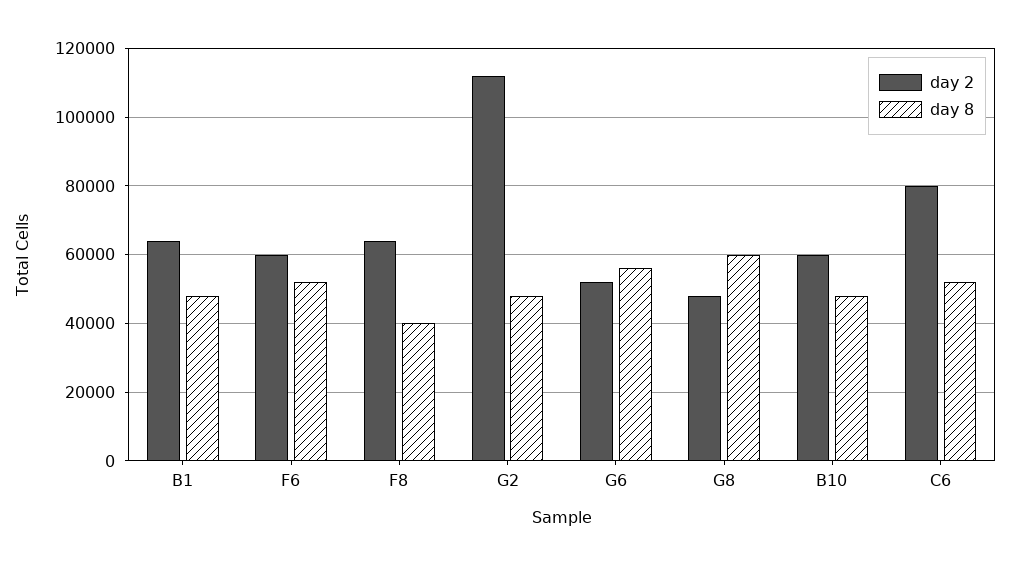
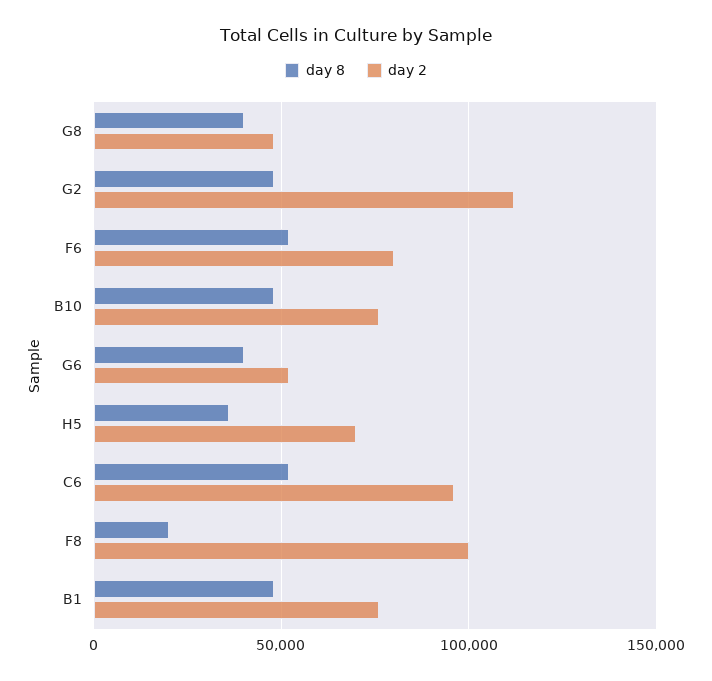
day 2, B1: 64000 -> 75000
day 2, F6: 60000 -> 80000
day 2, F8: 64000 -> 100000
day 8, F8: 40000 -> 20000
day 8, G6: 56000 -> 40000
day 8, G8: 60000 -> 40000
day 2, B10: 60000 -> 75000
day 2, C6: 80000 -> 95000
day 8, H5: none -> 35000
day 2, H5: none -> 70000

